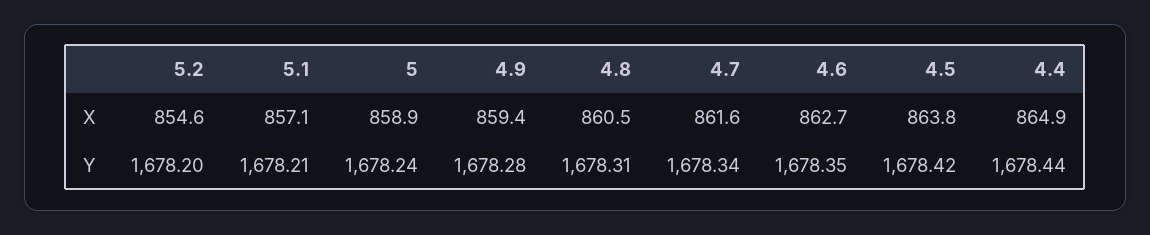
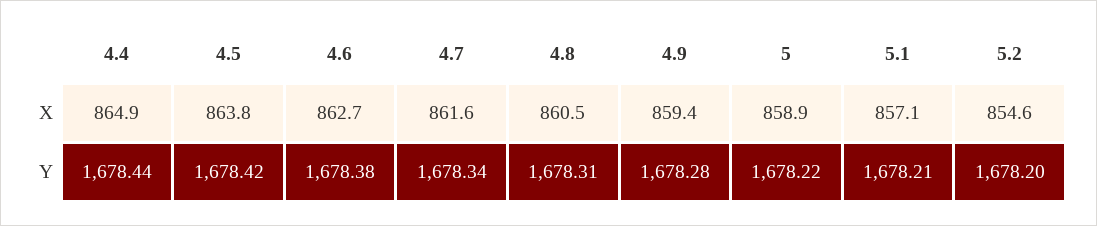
5, Y: 1678.24 -> 1678.22
4.6, Y: 1678.35 -> 1678.38

